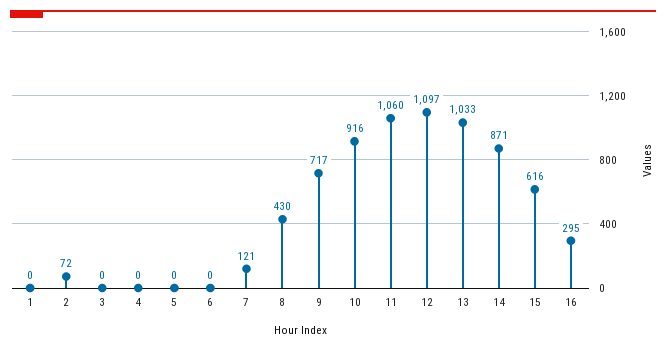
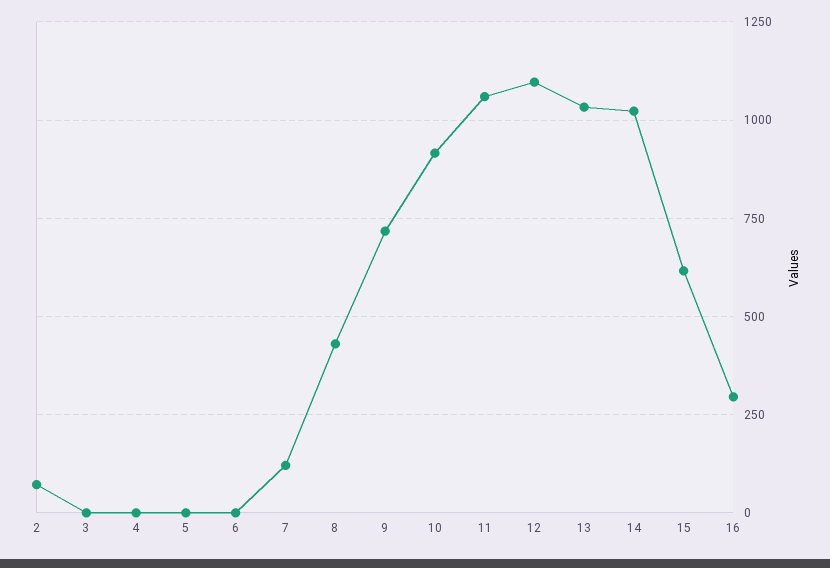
1: 0 -> none
14: 871 -> 1025

